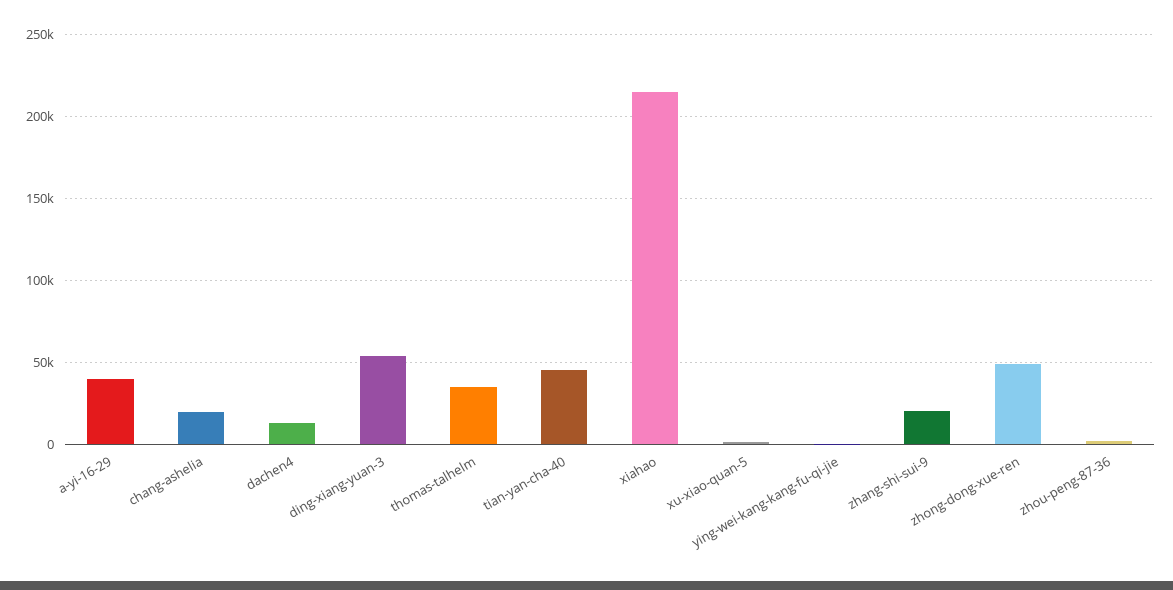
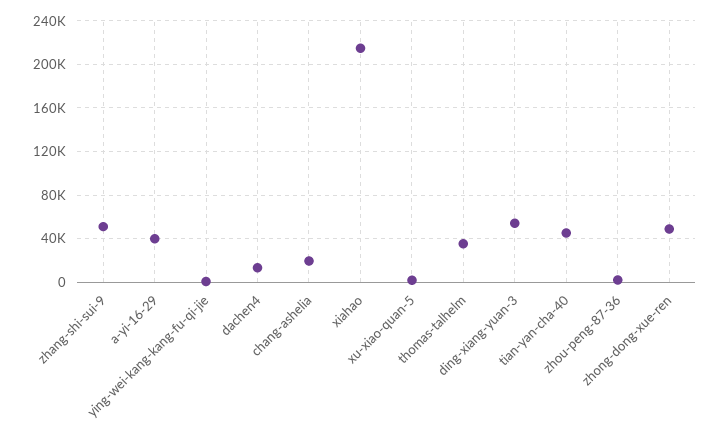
zhang-shi-sui-9: 20000 -> 50000

